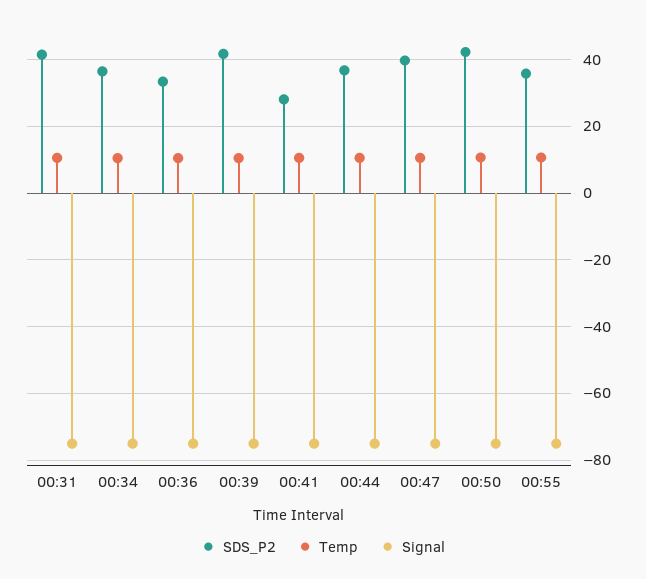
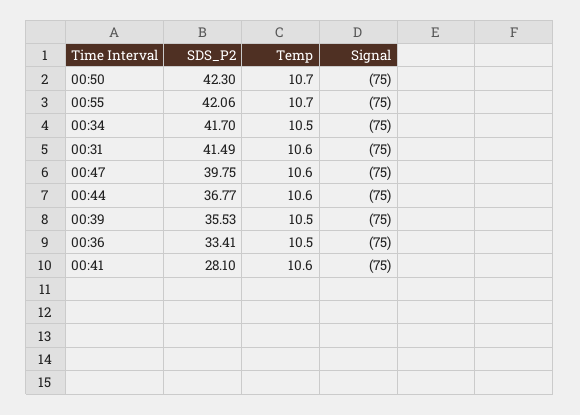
SDS_P2, 00:34: 36 -> 41.7
SDS_P2, 00:39: 42 -> 35.53
SDS_P2, 00:55: 36 -> 42.06

